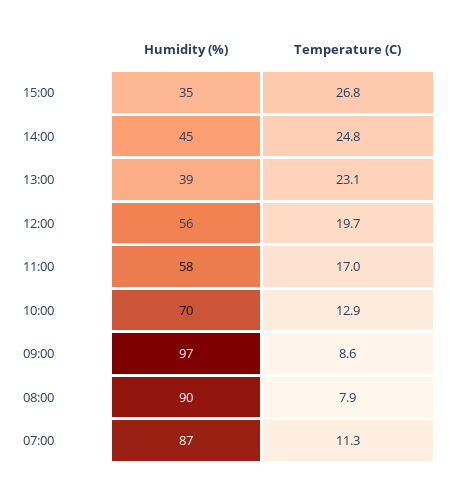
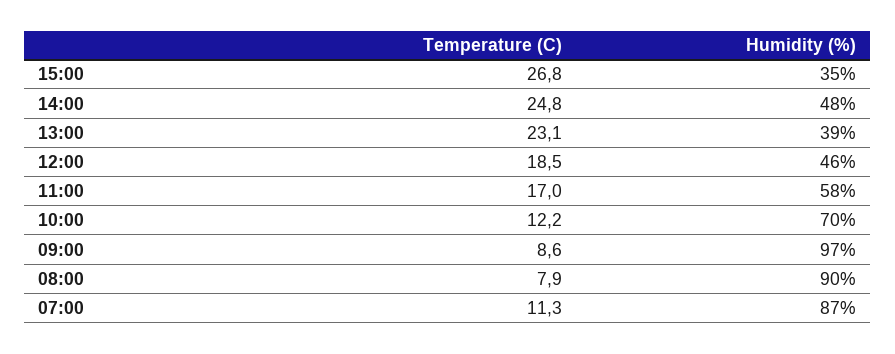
Humidity (%), 14:00: 45 -> 48
Humidity (%), 12:00: 56 -> 46
Temperature (C), 12:00: 19.7 -> 18.5
Temperature (C), 10:00: 12.9 -> 12.2

